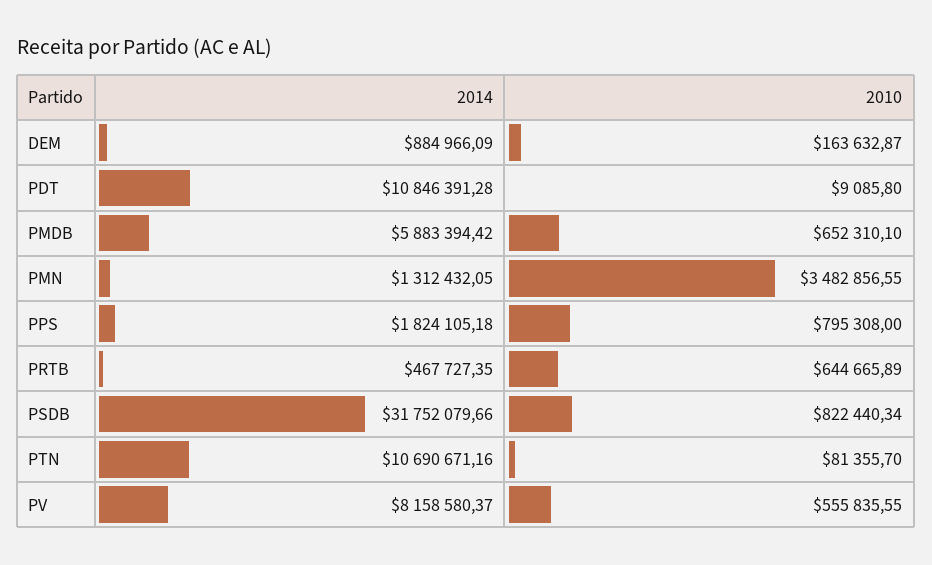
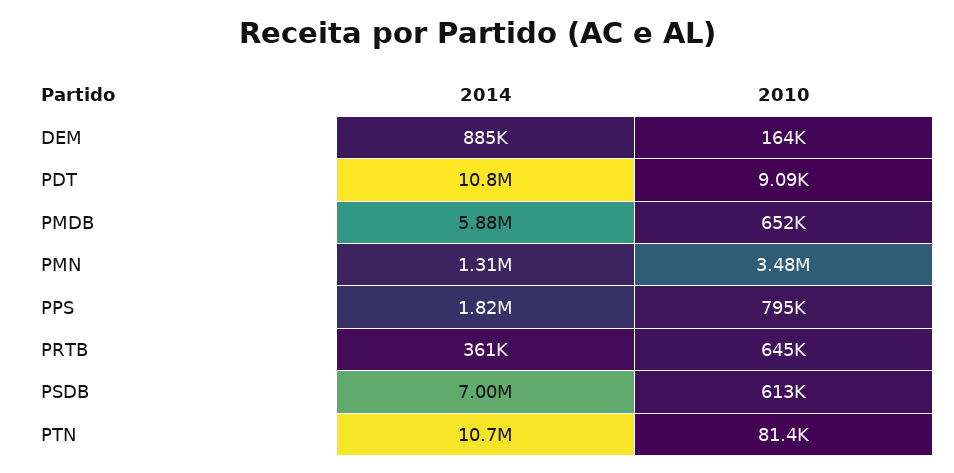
2014, PRTB: 467727.35 -> 361000
2014, PSDB: 31752079.66 -> 7000000
2010, PSDB: 822440.34 -> 613000
2014, PV: 8158580.37 -> none
2010, PV: 555835.55 -> none

